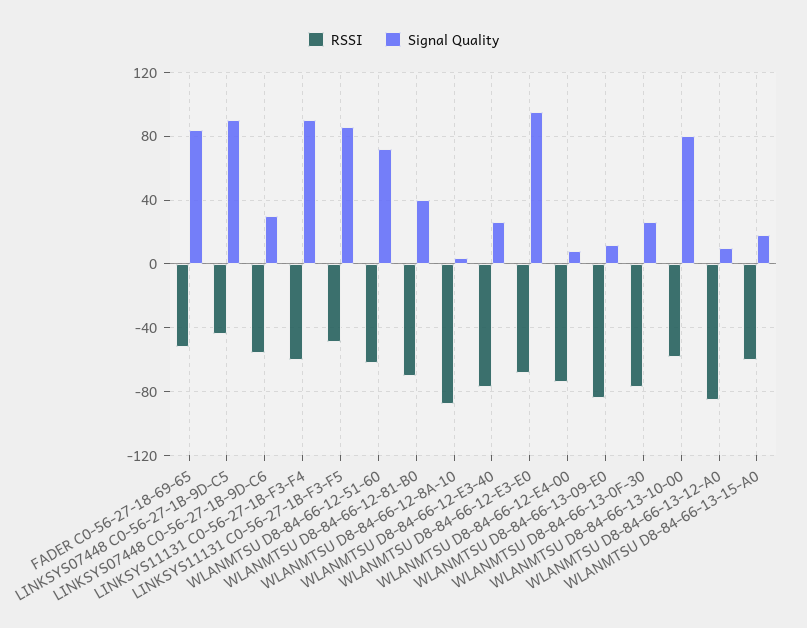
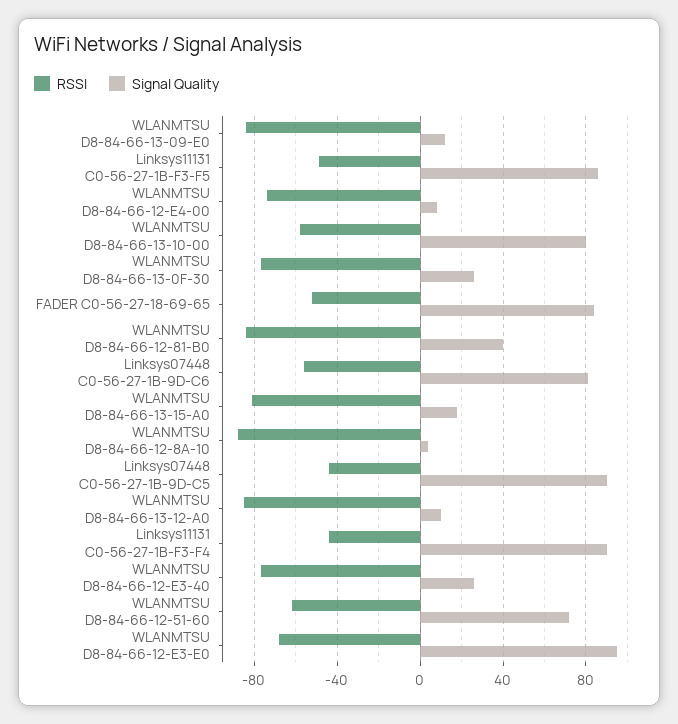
Signal Quality, LINKSYS07448 C0-56-27-1B-9D-C6: 30 -> 80
RSSI, LINKSYS11131 C0-56-27-1B-F3-F4: -60 -> -45
RSSI, WLANMTSU D8-84-66-12-81-B0: -70 -> -85
RSSI, WLANMTSU D8-84-66-13-15-A0: -60 -> -80

